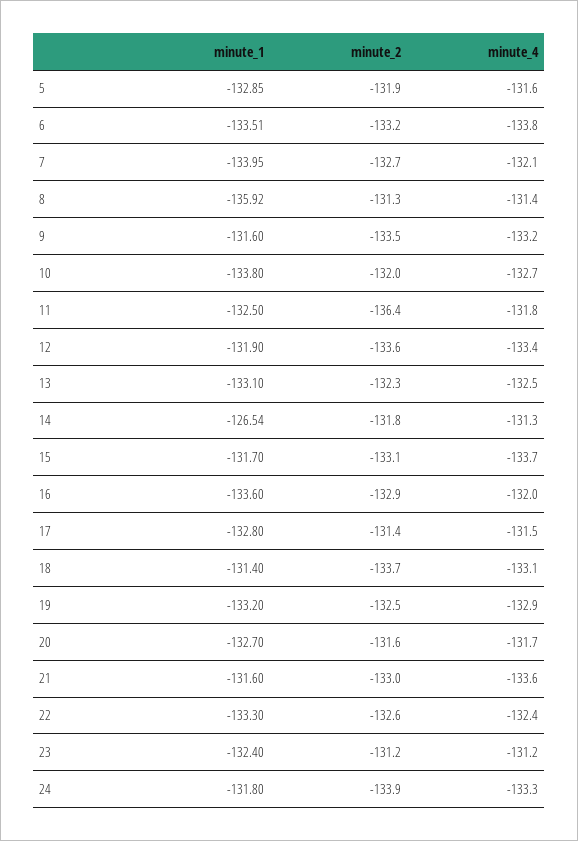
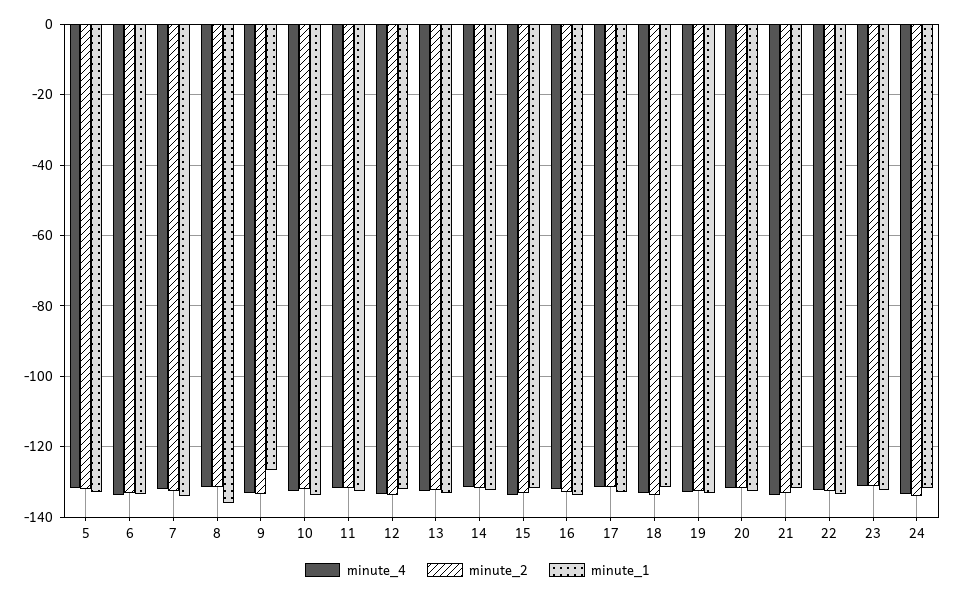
minute_1, 9: -131.6 -> -126
minute_2, 11: -136.4 -> -132
minute_1, 14: -126.54 -> -132

